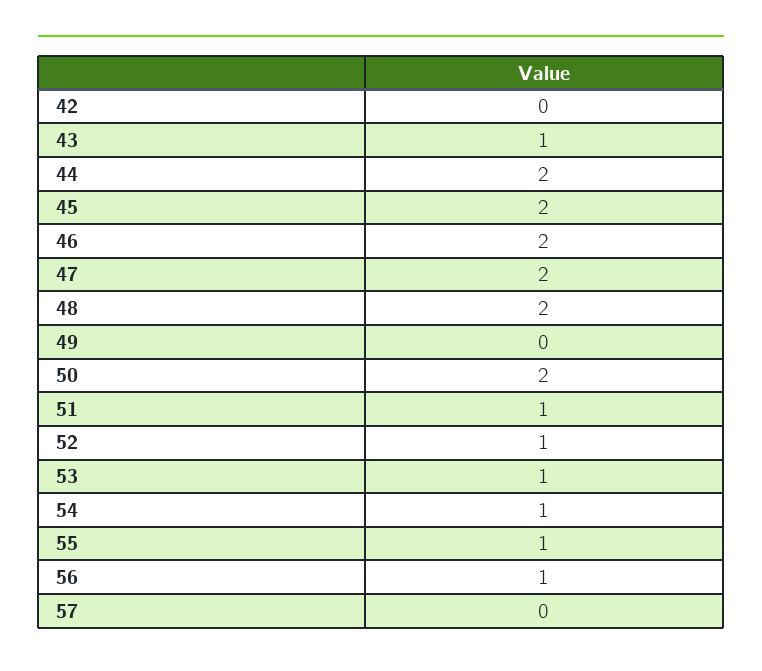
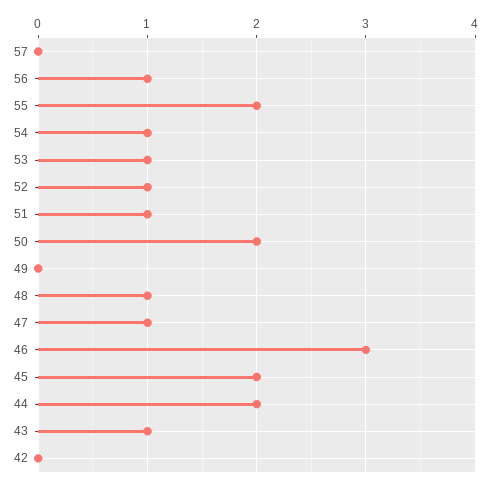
46: 2 -> 3
47: 2 -> 1
48: 2 -> 1
55: 1 -> 2

